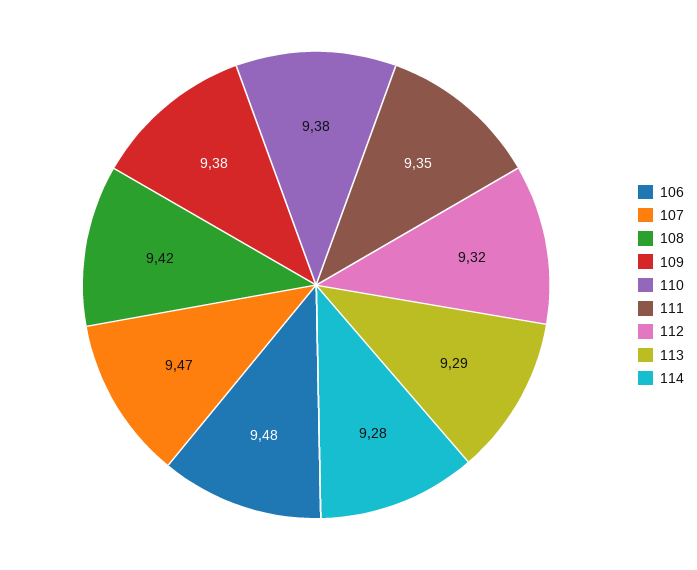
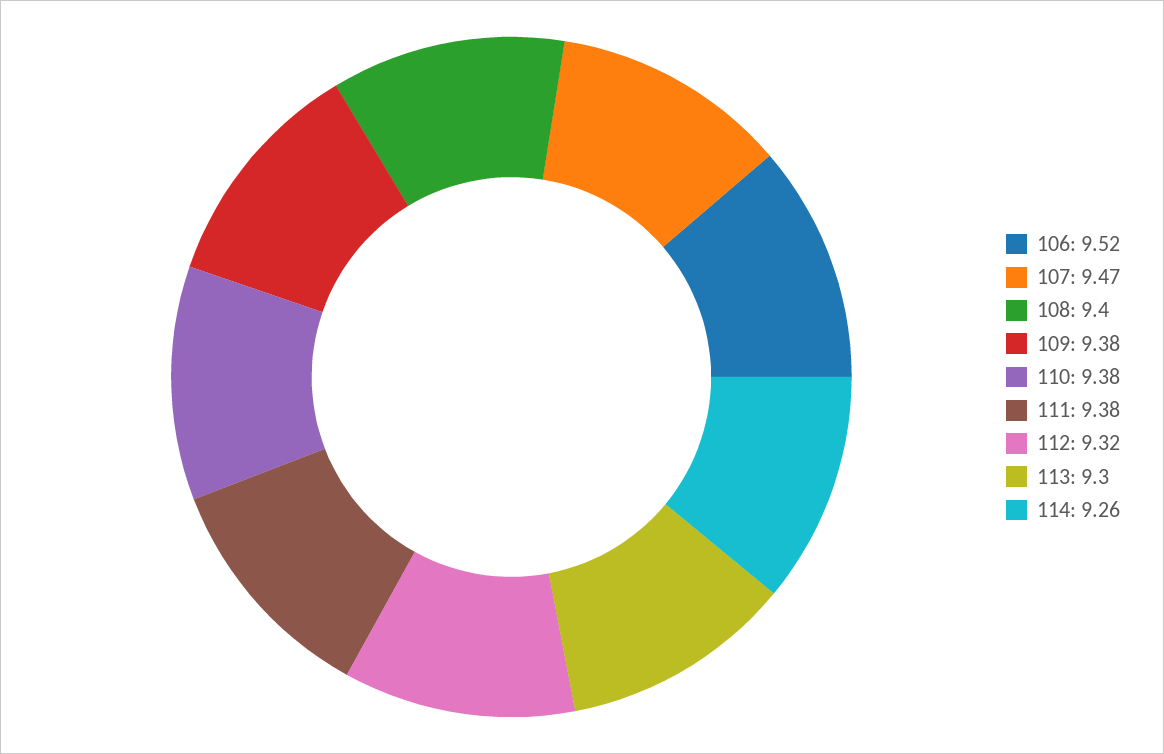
106: 9.48 -> 9.52
108: 9.42 -> 9.4
111: 9.35 -> 9.38
113: 9.29 -> 9.3
114: 9.28 -> 9.26

